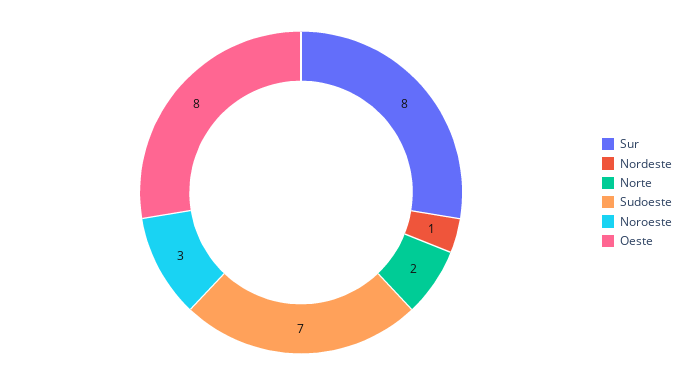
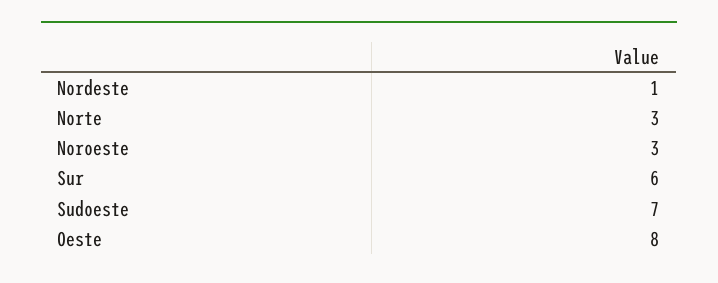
Sur: 8 -> 6
Norte: 2 -> 3

